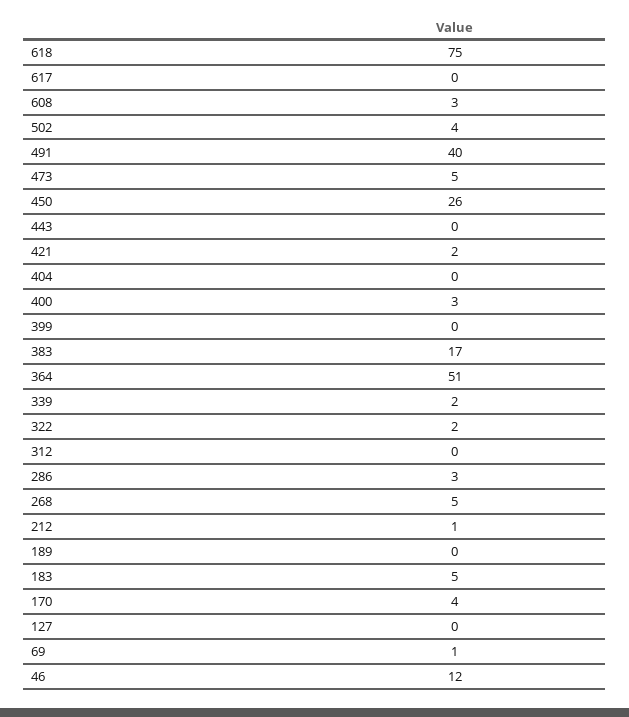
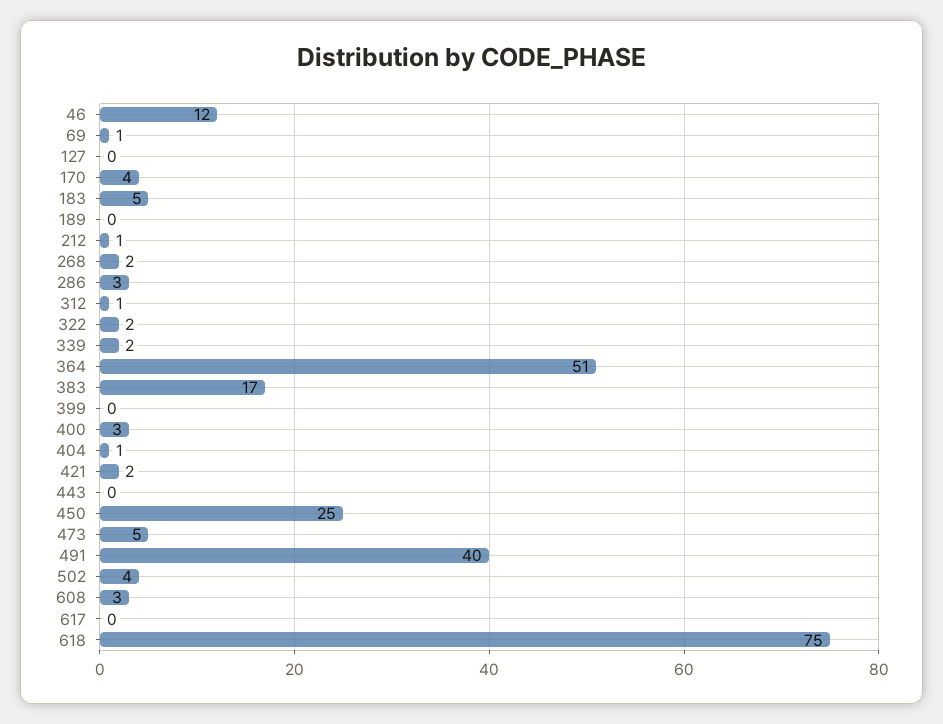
450: 26 -> 25
404: 0 -> 1
312: 0 -> 1
268: 5 -> 2

